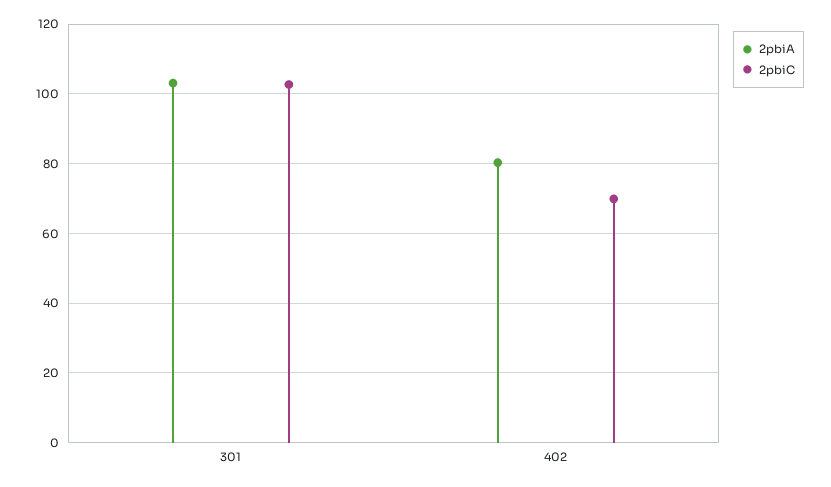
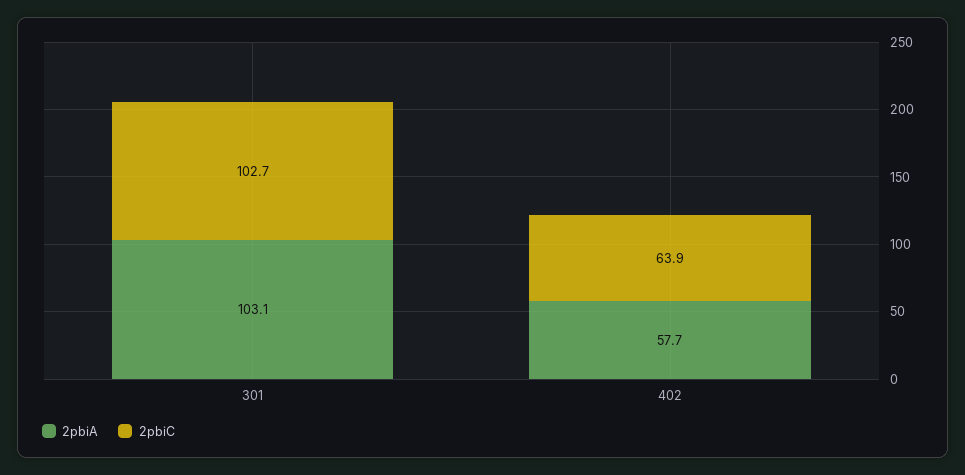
2pbiA, 402: 80 -> 57.7
2pbiC, 402: 70 -> 63.9

